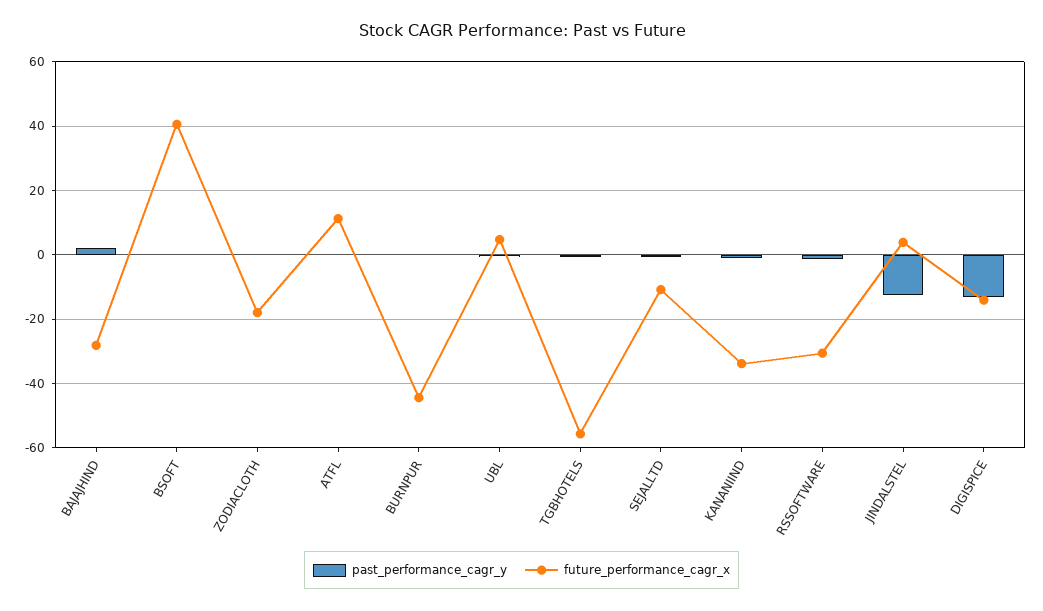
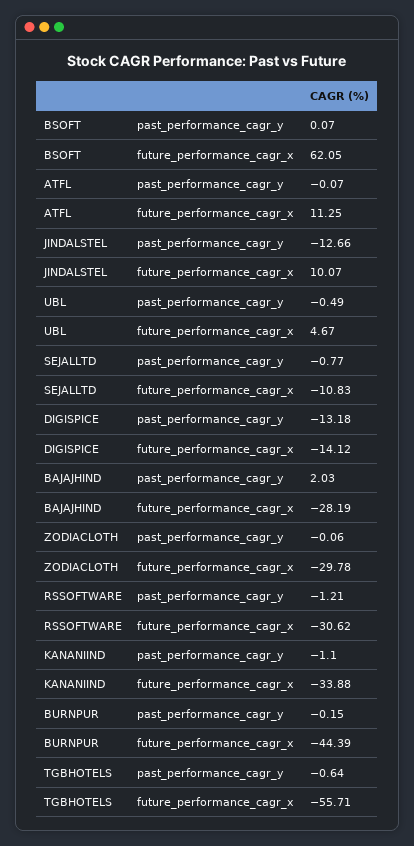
future_performance_cagr_x, BSOFT: 40 -> 62.05
future_performance_cagr_x, ZODIACLOTH: -18 -> -29.78
future_performance_cagr_x, JINDALSTEL: 4 -> 10.07

